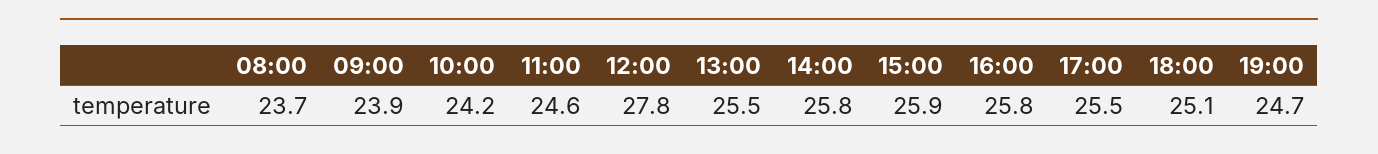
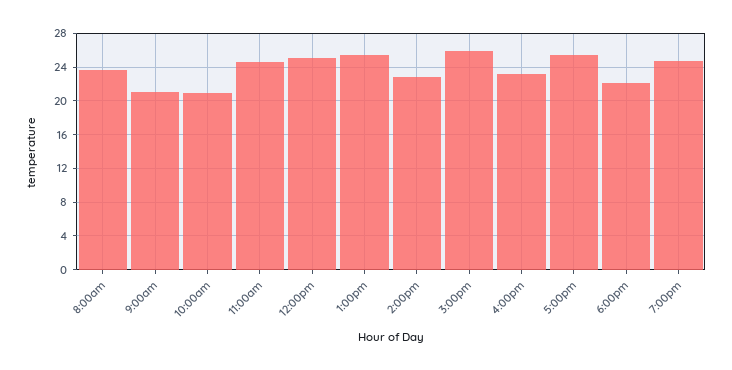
09:00: 23.9 -> 21
10:00: 24.2 -> 21
12:00: 27.8 -> 25
14:00: 25.8 -> 23
16:00: 25.8 -> 23
18:00: 25.1 -> 22

